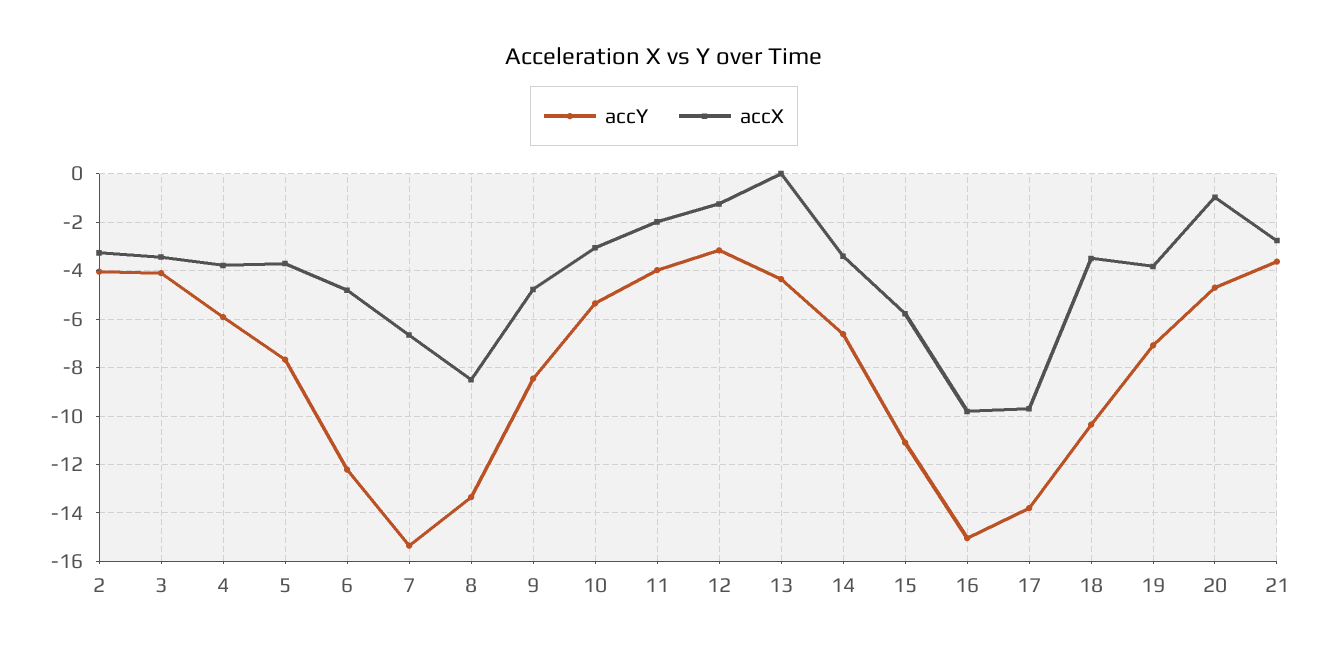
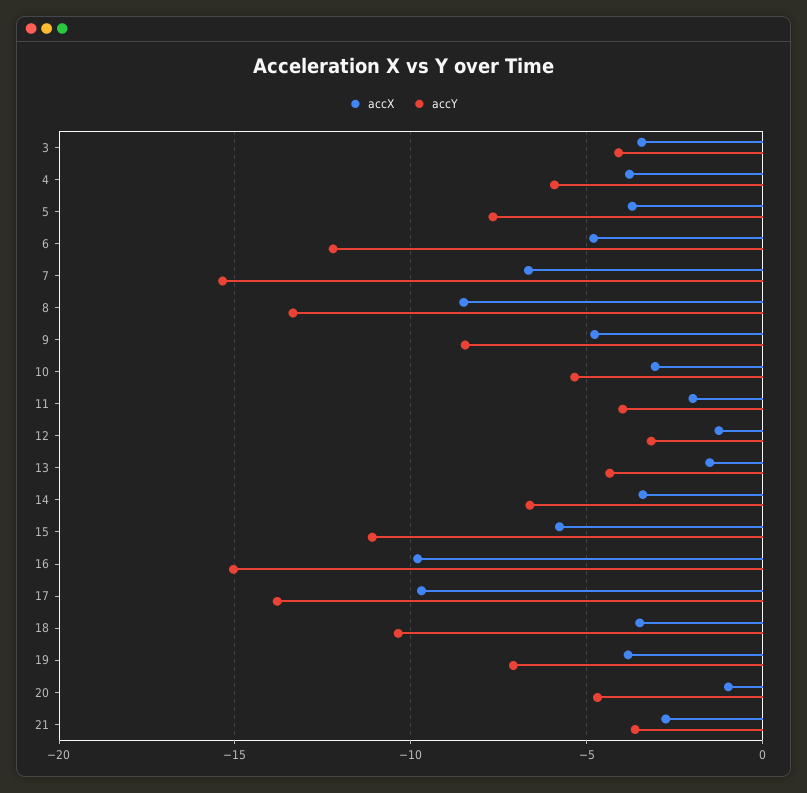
accY, 2: -4 -> none
accX, 2: -3.25 -> none
accX, 13: 0 -> -1.5

